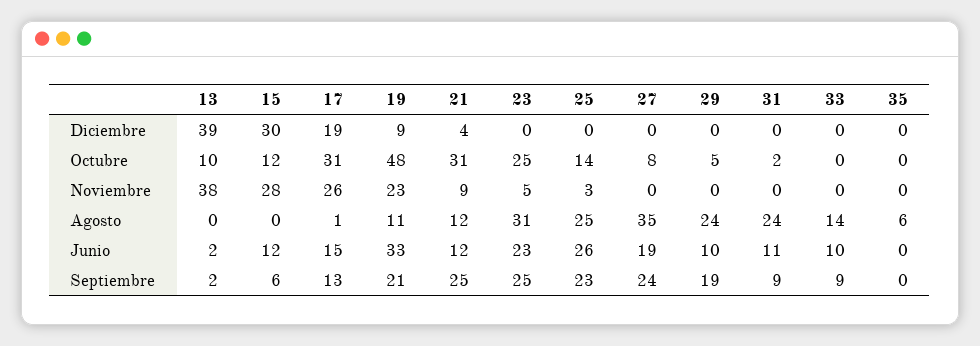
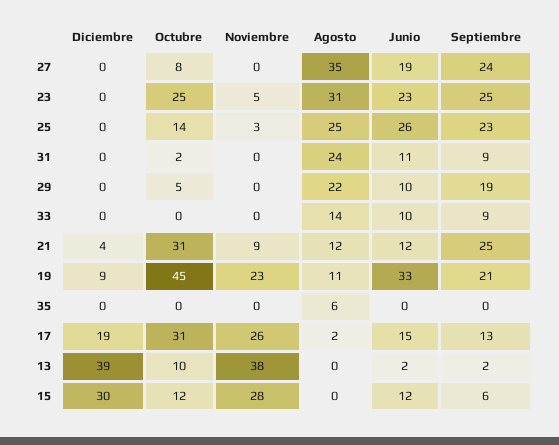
19, Octubre: 48 -> 45
17, Agosto: 1 -> 2
29, Agosto: 24 -> 22

